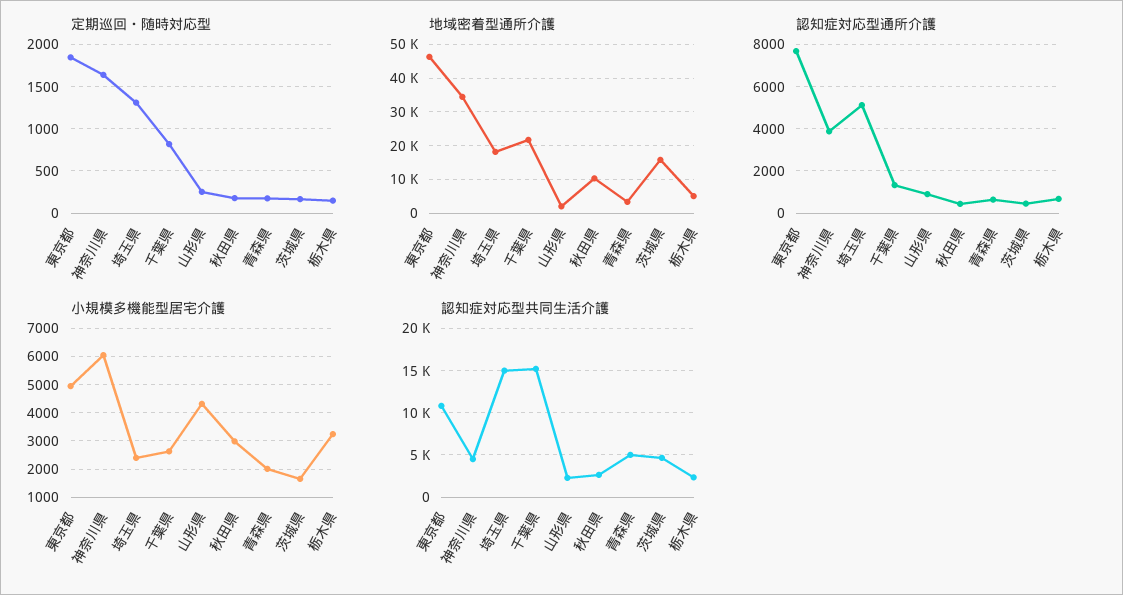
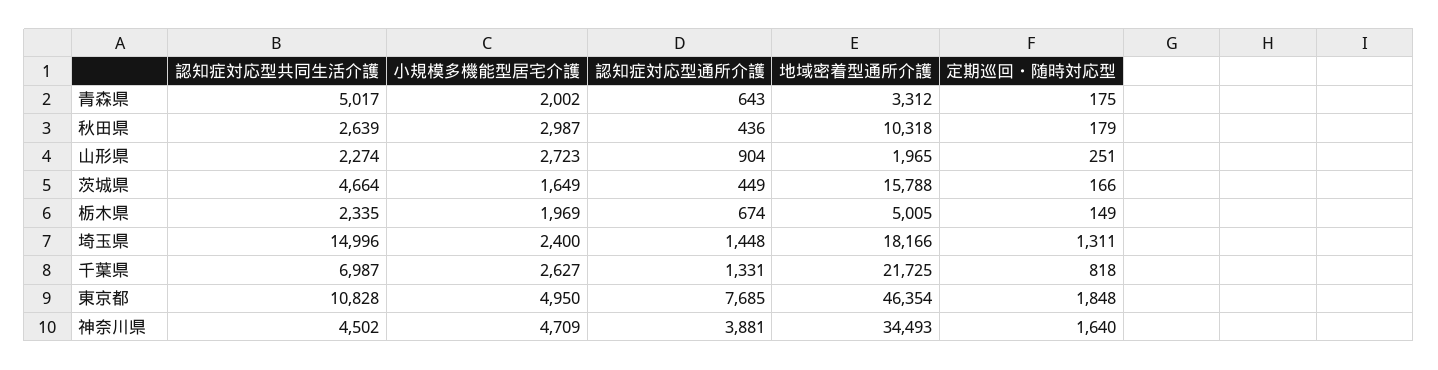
認知症対応型通所介護, 埼玉県: 5000 -> 1448
小規模多機能型居宅介護, 神奈川県: 6000 -> 4709
小規模多機能型居宅介護, 山形県: 4250 -> 2723
小規模多機能型居宅介護, 栃木県: 3250 -> 1969
認知症対応型共同生活介護, 千葉県: 15000 -> 6987

